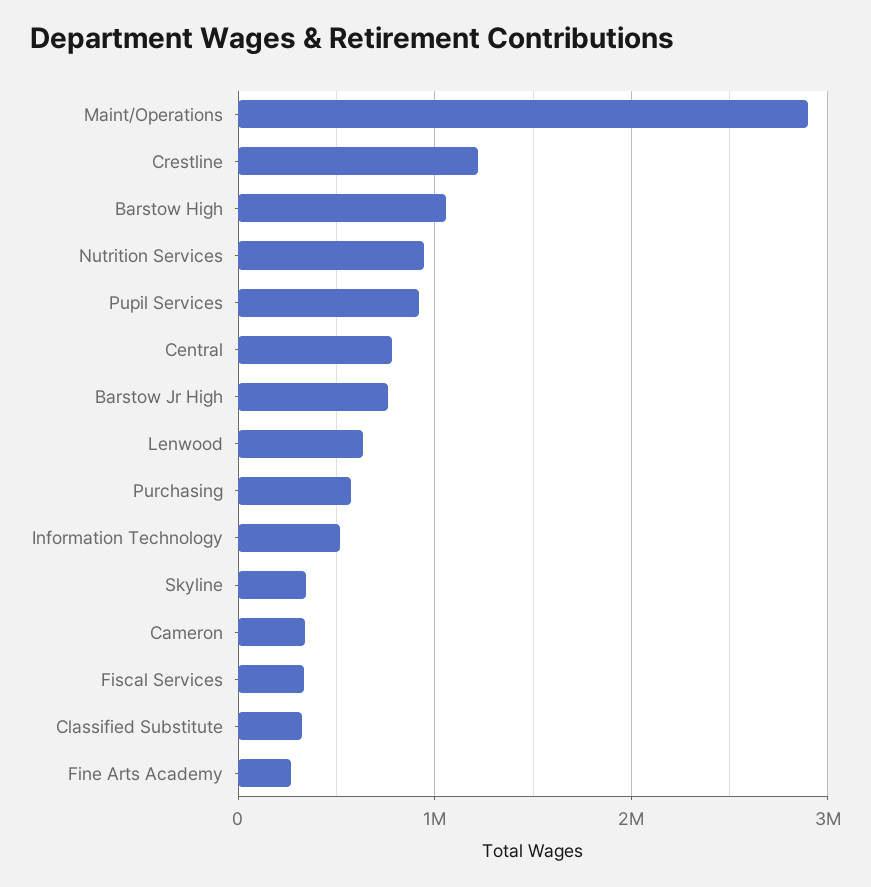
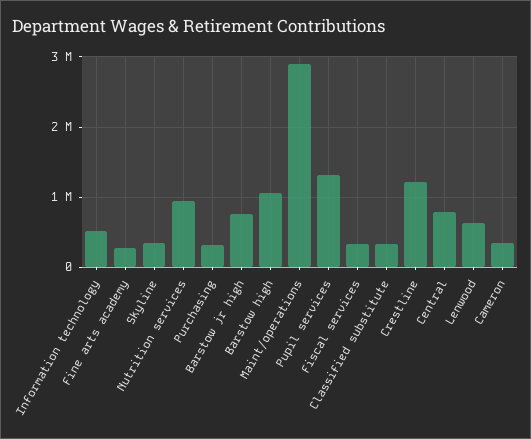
Pupil Services: 900000 -> 1300000
Purchasing: 600000 -> 300000

